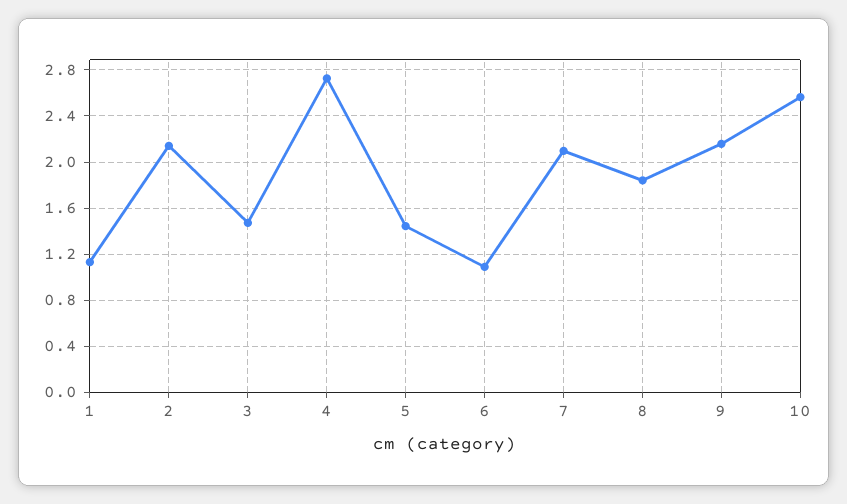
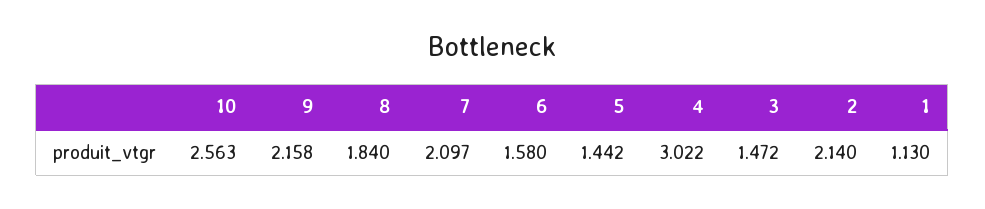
4: 2.7 -> 3.022
6: 1.1 -> 1.58

